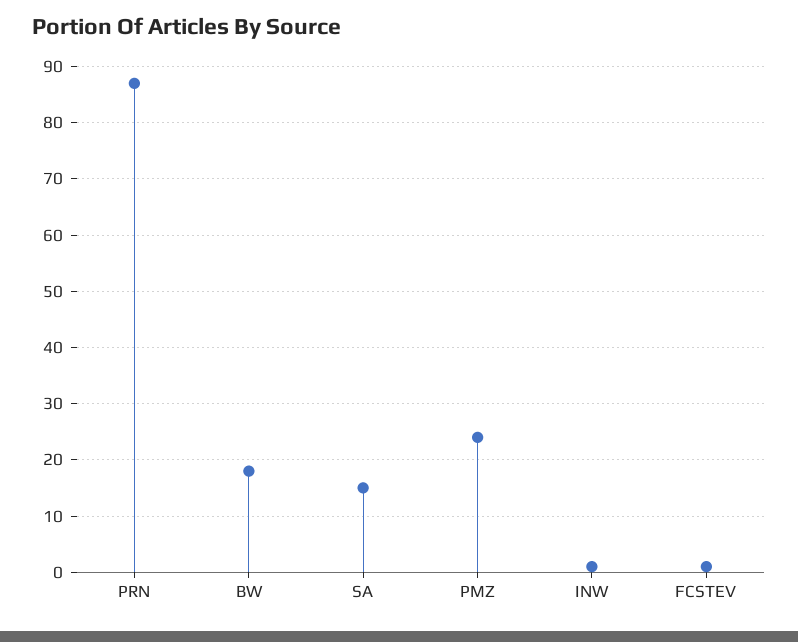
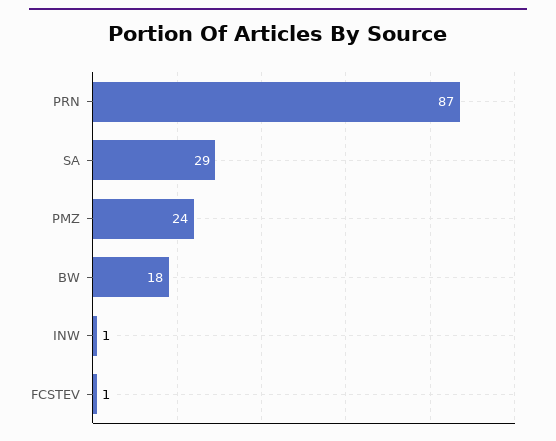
SA: 15 -> 29

